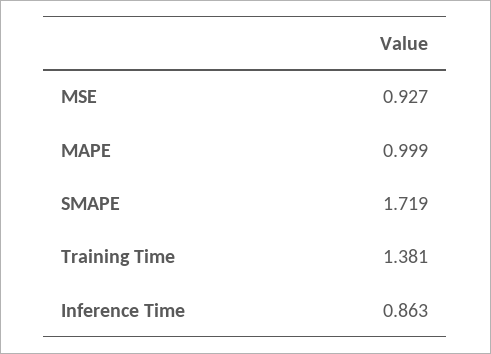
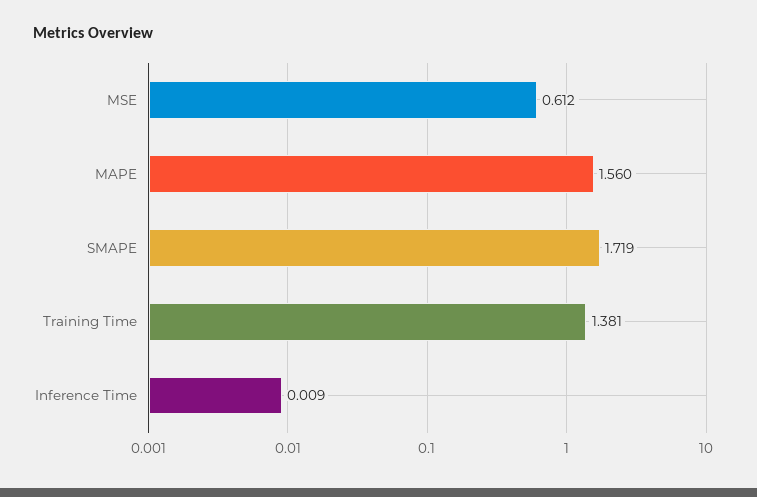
MSE: 0.927 -> 0.612
MAPE: 0.999 -> 1.56
Inference Time: 0.863 -> 0.009

